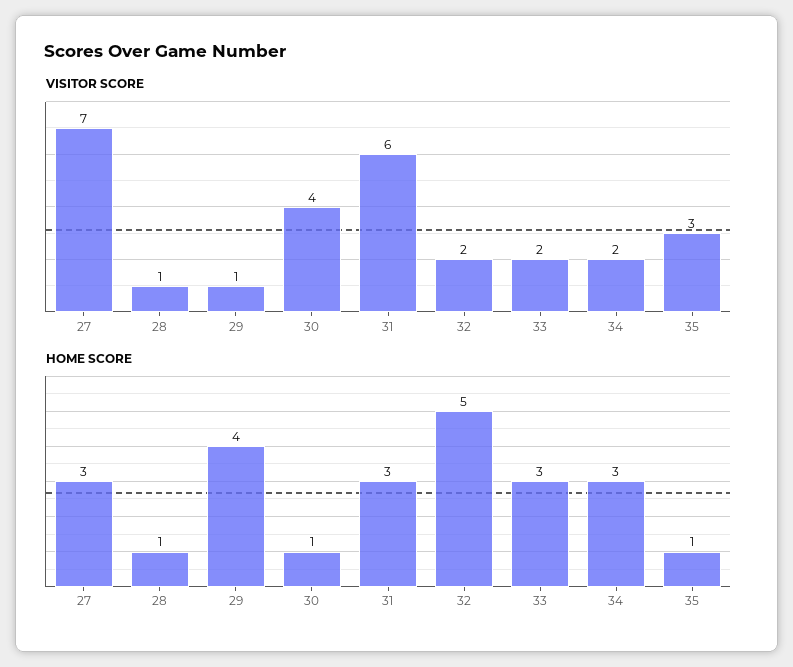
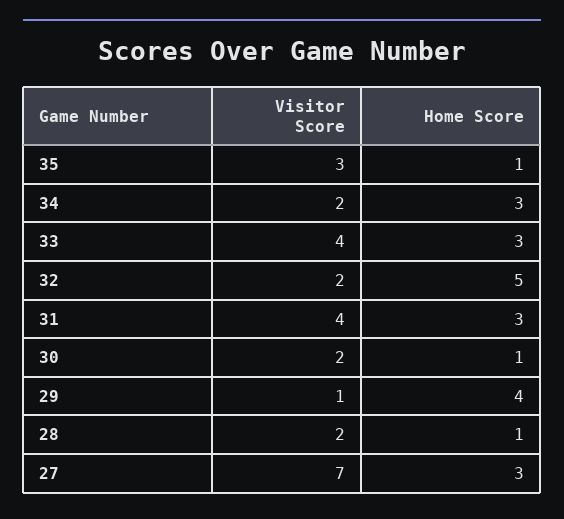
VISITOR SCORE, 28: 1 -> 2
VISITOR SCORE, 30: 4 -> 2
VISITOR SCORE, 31: 6 -> 4
VISITOR SCORE, 33: 2 -> 4

